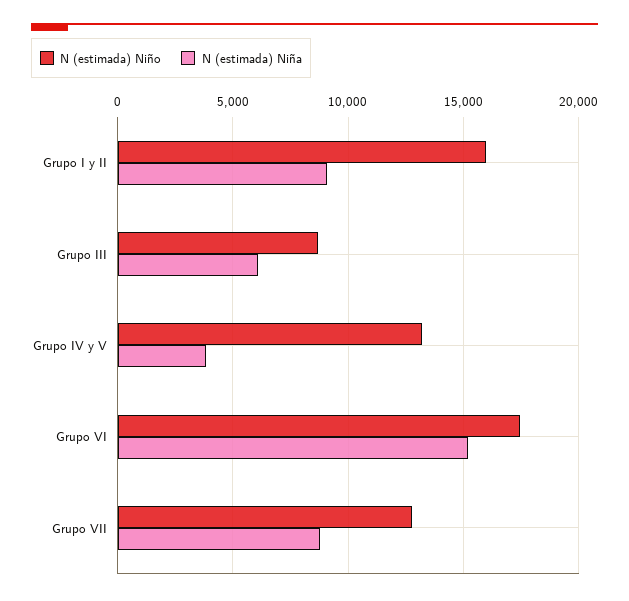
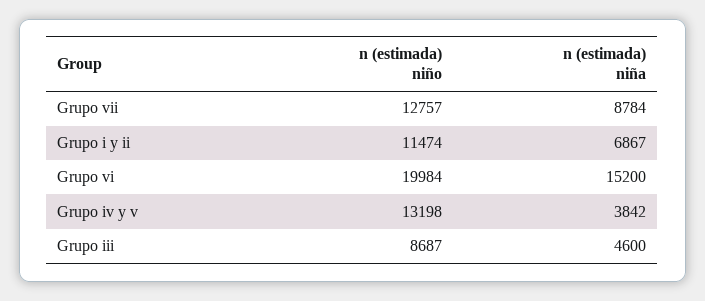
N (estimada) Niño, Grupo I y II: 16000 -> 11474
N (estimada) Niña, Grupo I y II: 9000 -> 6867
N (estimada) Niña, Grupo III: 6000 -> 4600
N (estimada) Niño, Grupo VI: 17500 -> 19984

